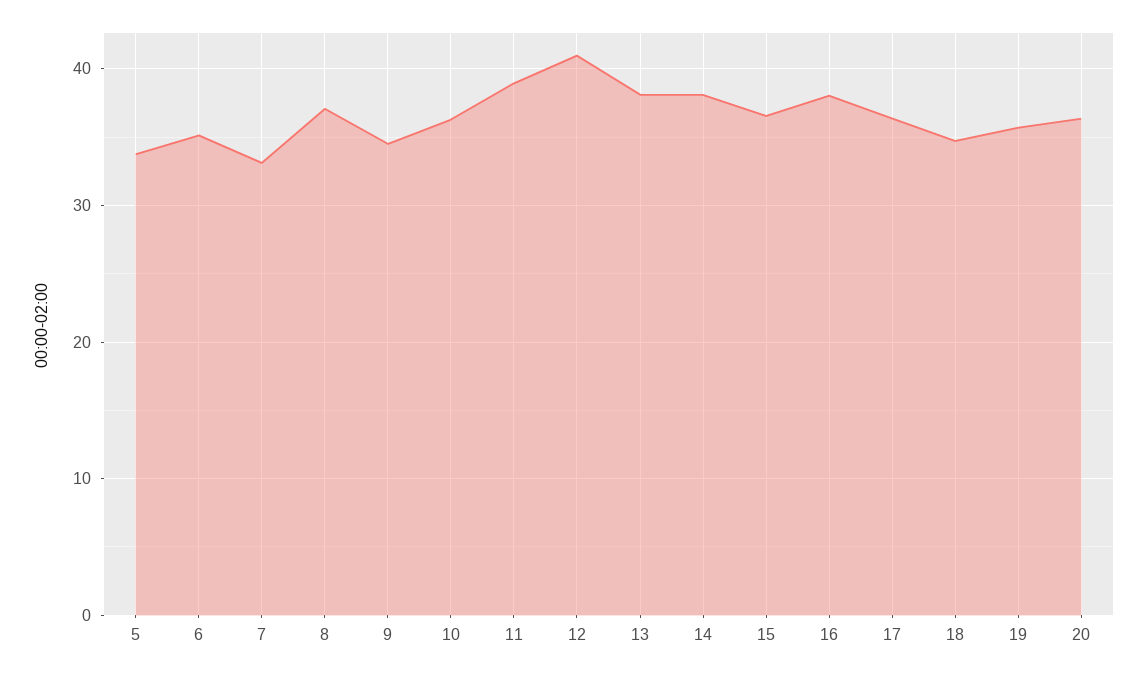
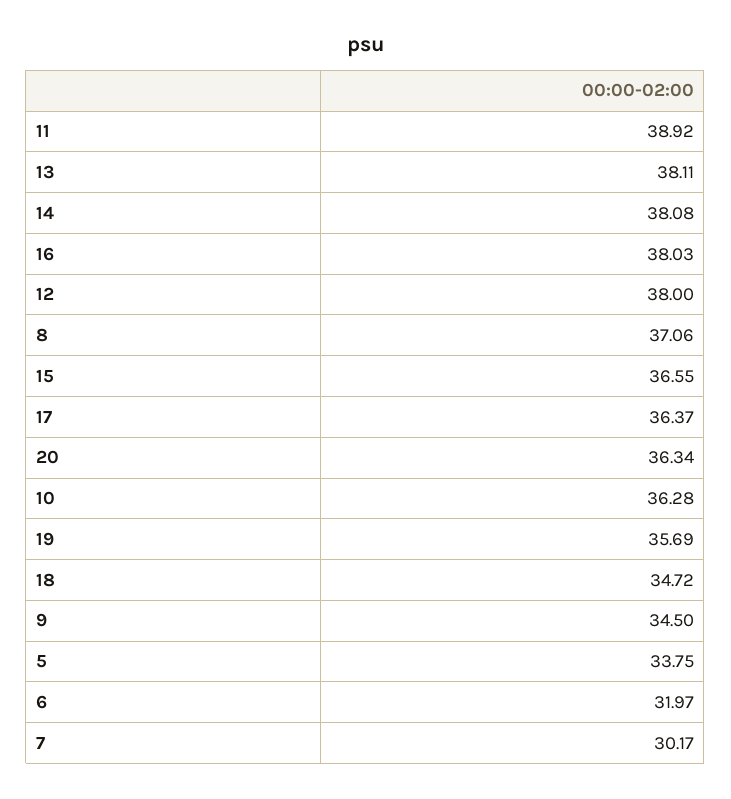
6: 35 -> 31.97
7: 33 -> 30.17
12: 41 -> 38

